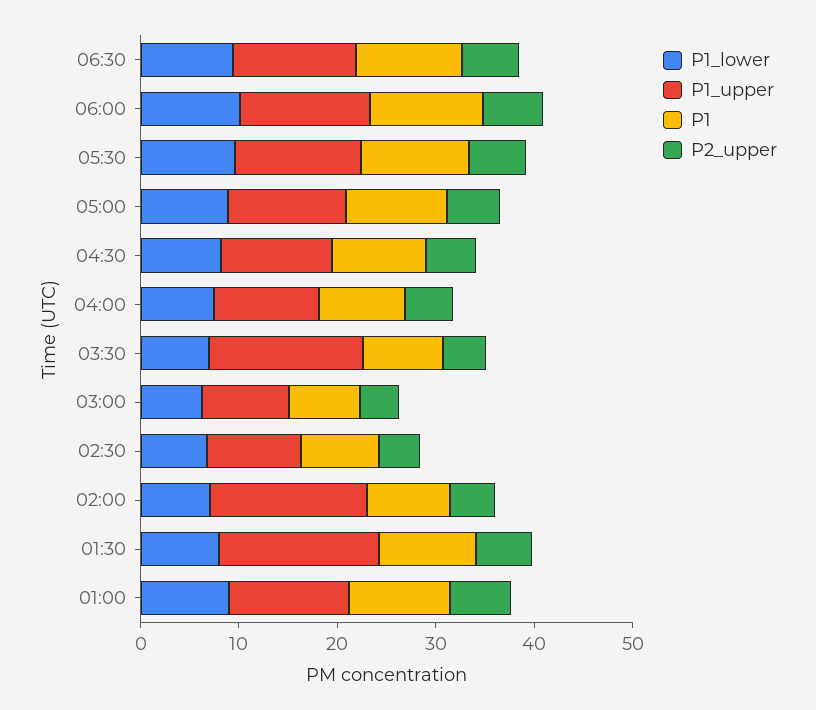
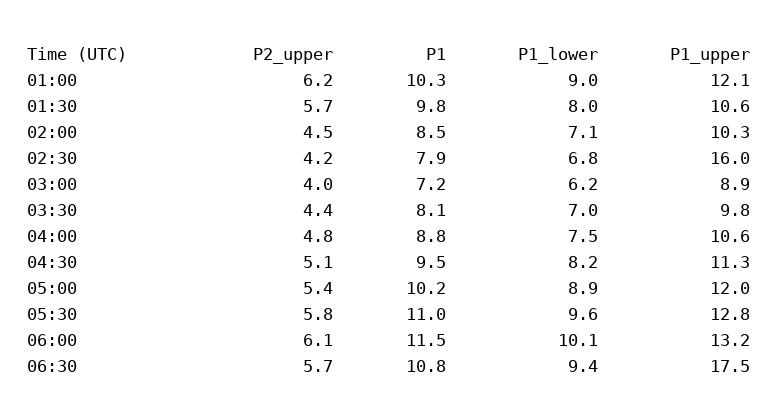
P1_upper, 06:30: 12 -> 17.5
P1_upper, 03:30: 16 -> 9.8
P1_upper, 02:30: 10 -> 16
P1_upper, 02:00: 16 -> 10.3
P1_upper, 01:30: 16 -> 10.6

